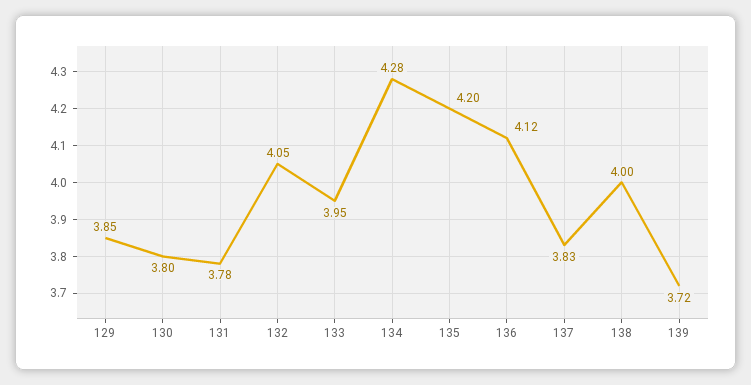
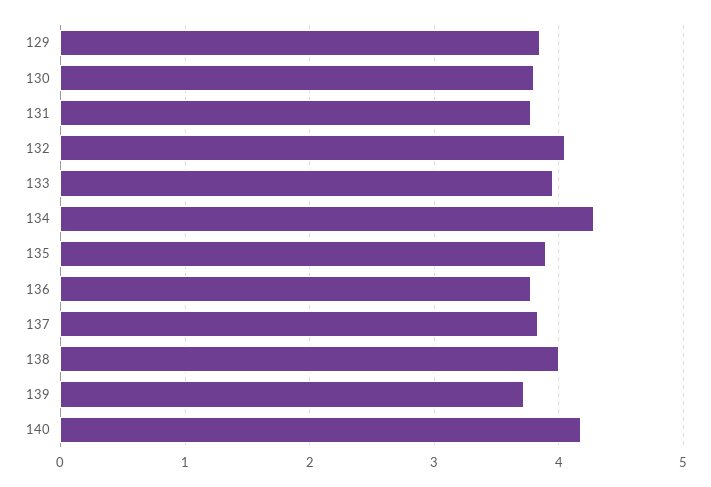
135: 4.2 -> 3.9
136: 4.12 -> 3.8
140: none -> 4.2

